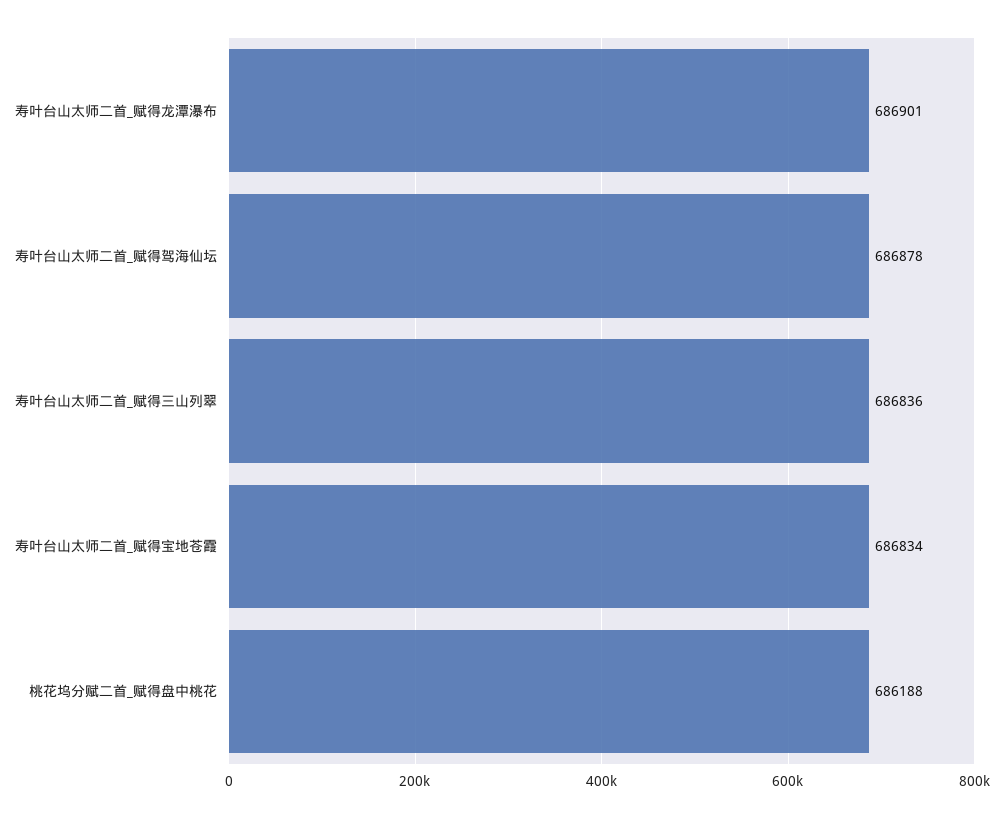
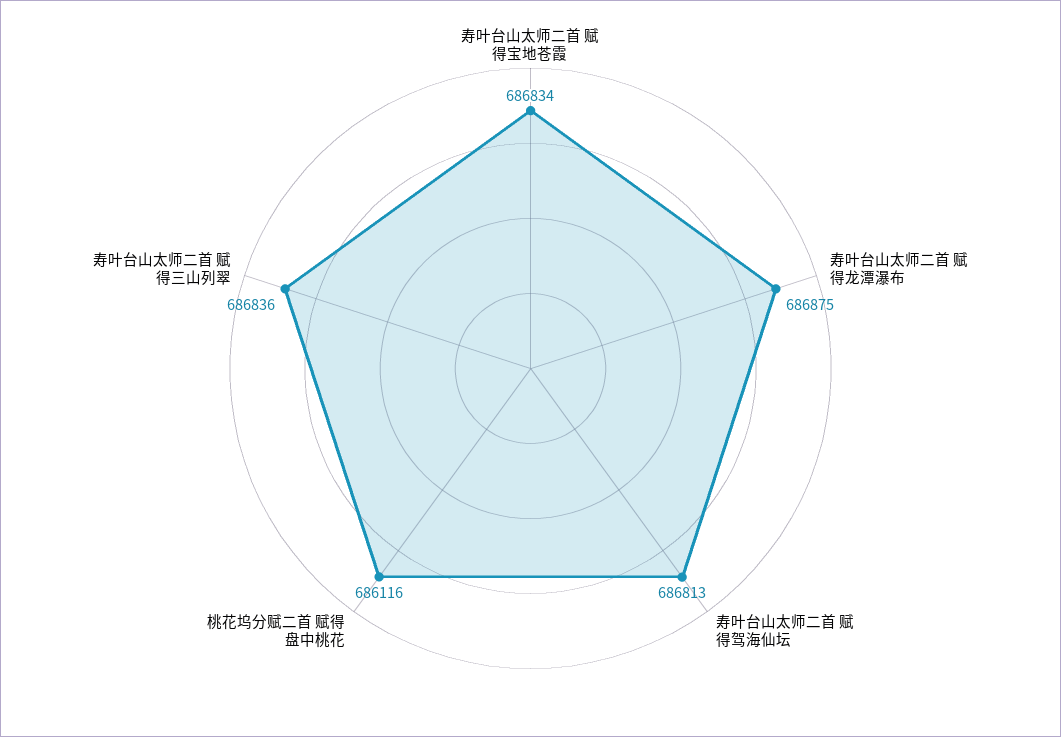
寿叶台山太师二首_赋得龙潭瀑布: 686901 -> 686875
寿叶台山太师二首_赋得驾海仙坛: 686878 -> 686813
桃花坞分赋二首_赋得盘中桃花: 686188 -> 686116

